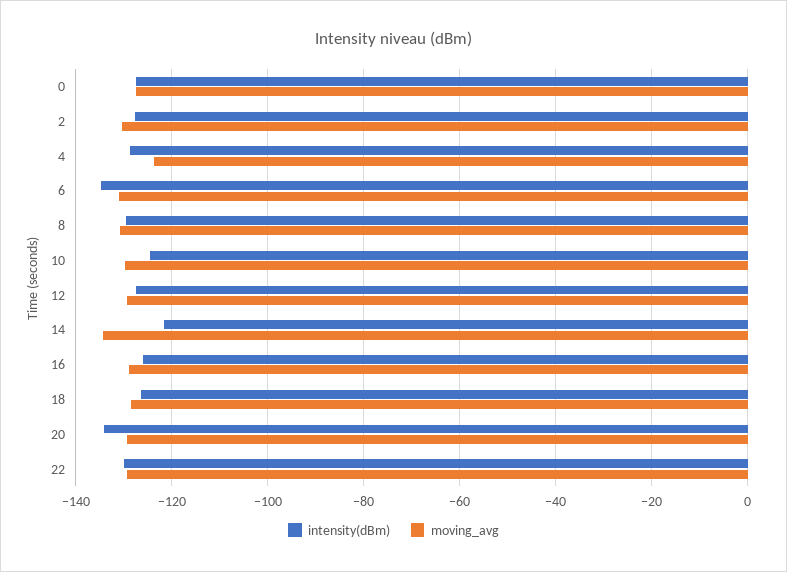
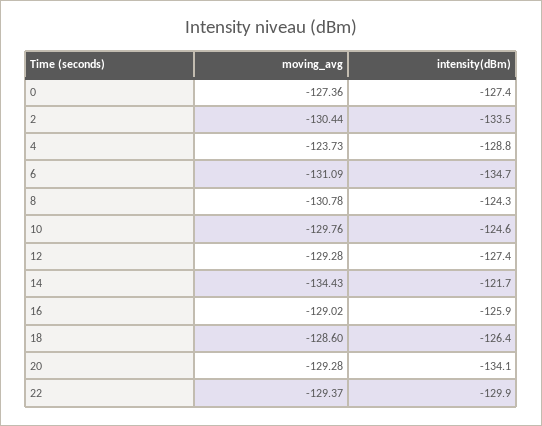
intensity(dBm), 2: -128 -> -133.5
intensity(dBm), 8: -130 -> -124.3

